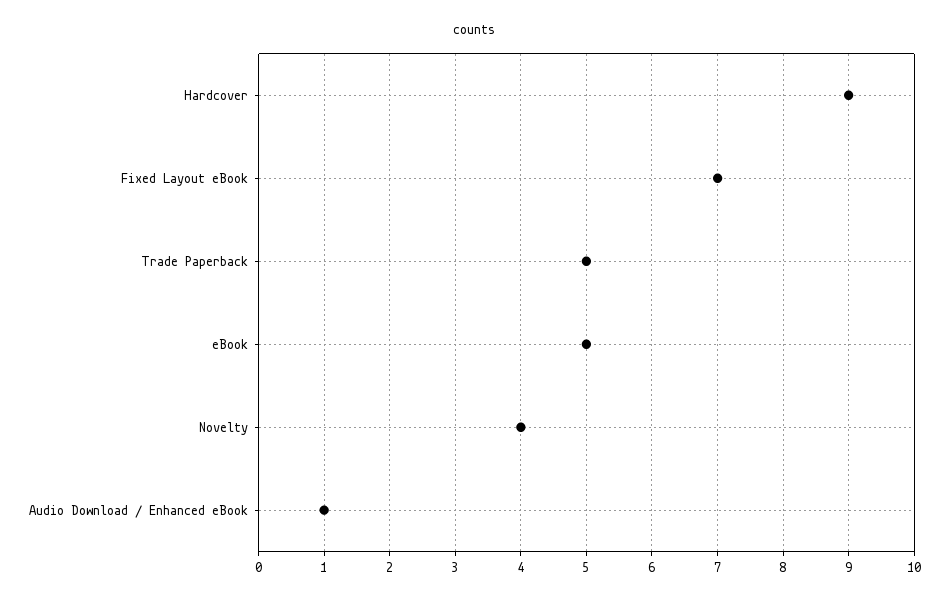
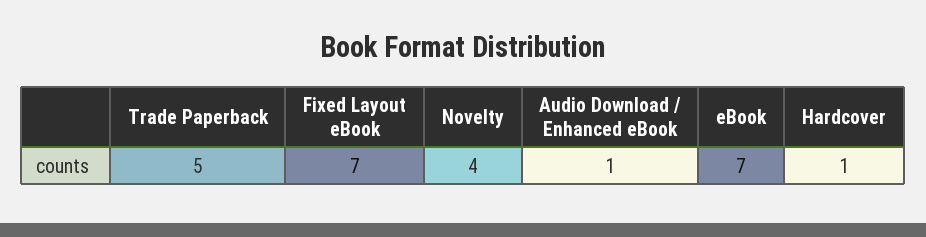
Hardcover: 9 -> 1
eBook: 5 -> 7

